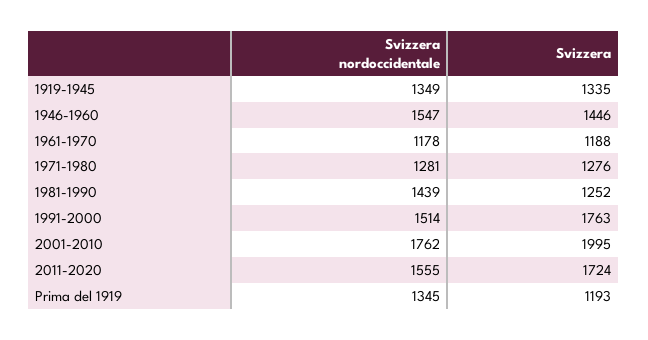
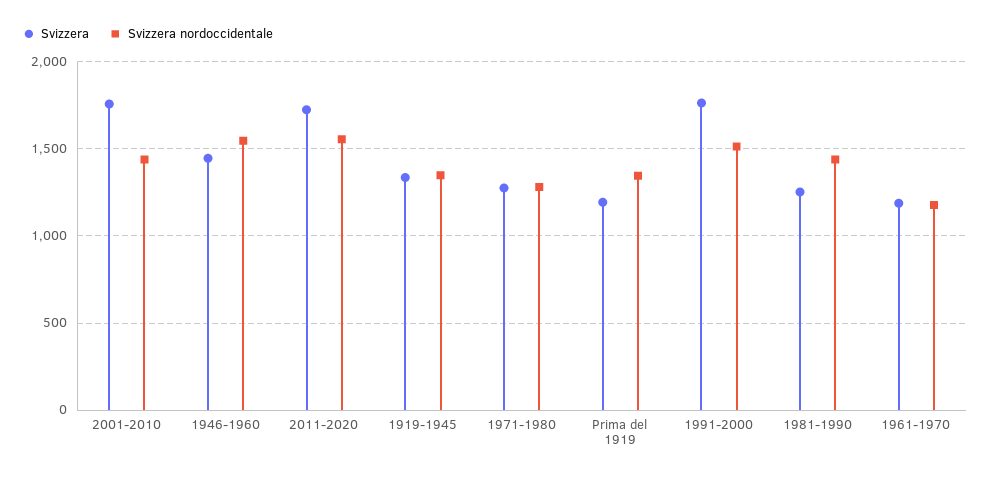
Svizzera nordoccidentale, 2001-2010: 1762 -> 1450
Svizzera, 2001-2010: 1995 -> 1750

